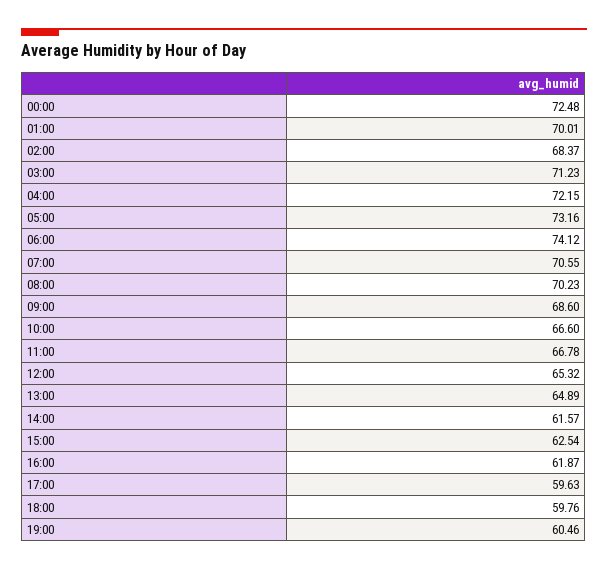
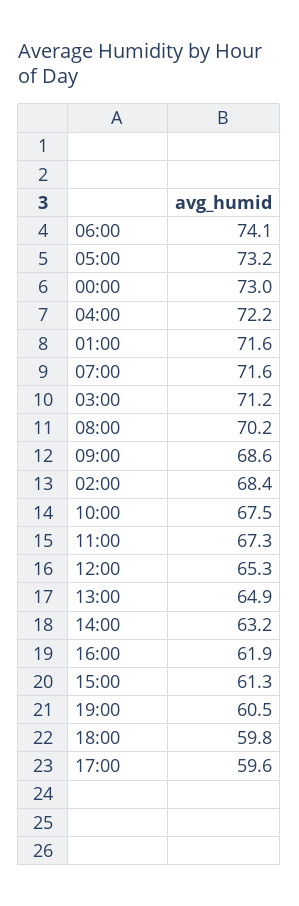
00:00: 72.48 -> 73
01:00: 70.01 -> 71.6
07:00: 70.55 -> 71.6
10:00: 66.6 -> 67.5
11:00: 66.78 -> 67.3
14:00: 61.57 -> 63.2
15:00: 62.54 -> 61.3

